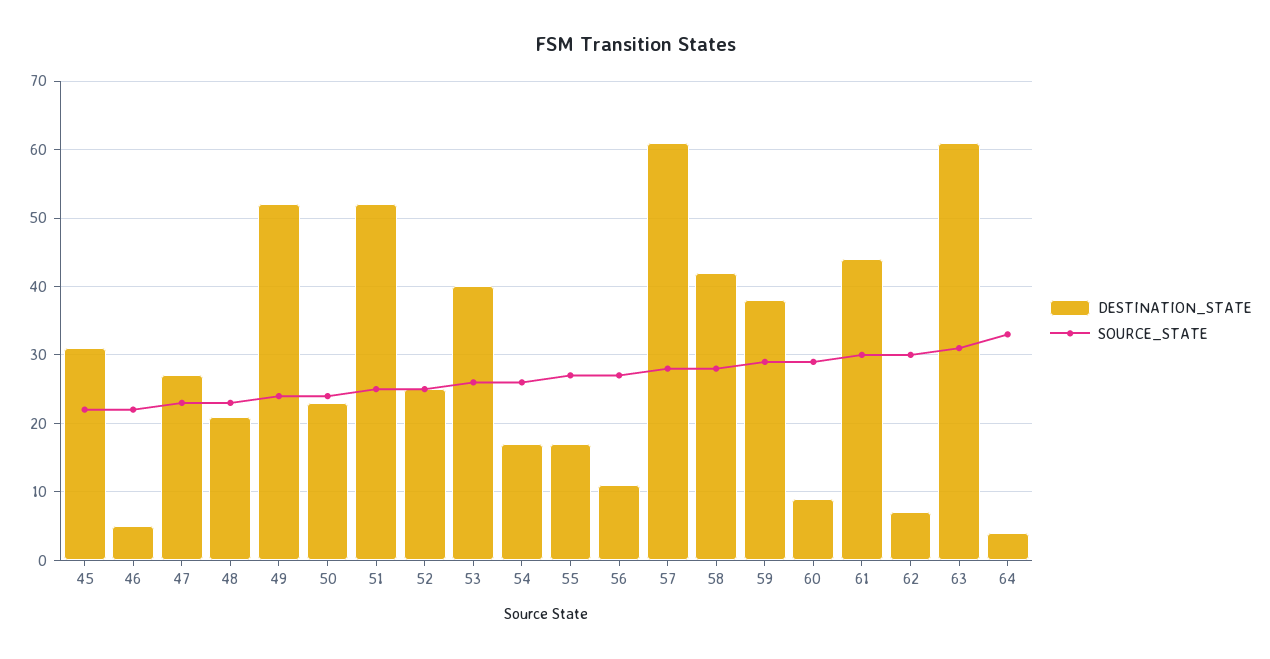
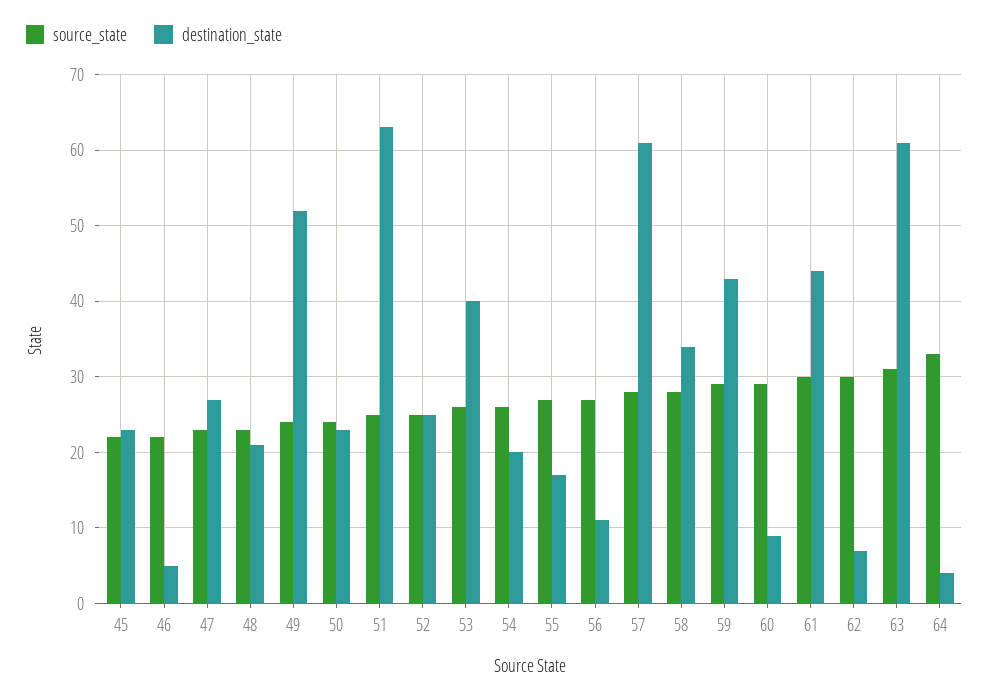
DESTINATION_STATE, 45: 31 -> 23
DESTINATION_STATE, 51: 52 -> 63
DESTINATION_STATE, 54: 17 -> 20
DESTINATION_STATE, 58: 42 -> 34
DESTINATION_STATE, 59: 38 -> 43

